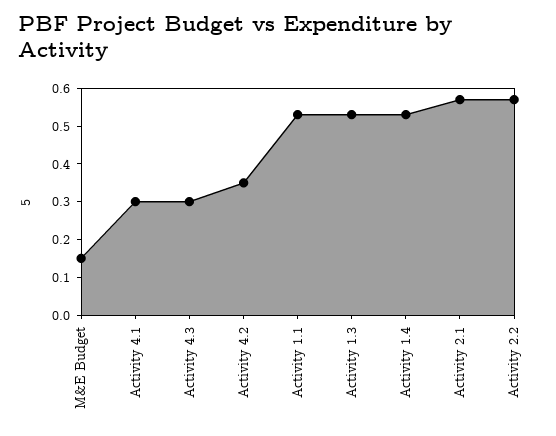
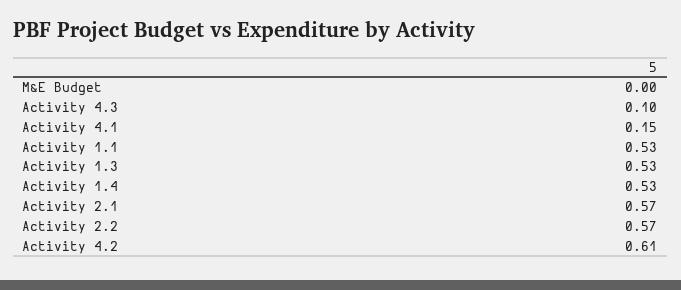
M&E Budget: 0.15 -> 0
Activity 4.1: 0.3 -> 0.15
Activity 4.3: 0.3 -> 0.1
Activity 4.2: 0.35 -> 0.61

